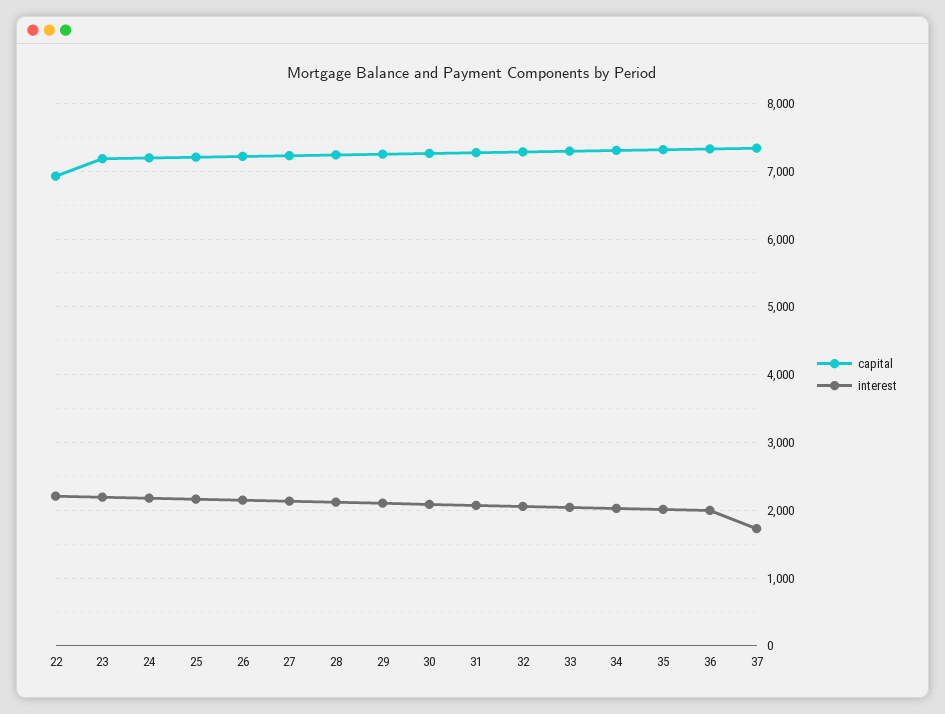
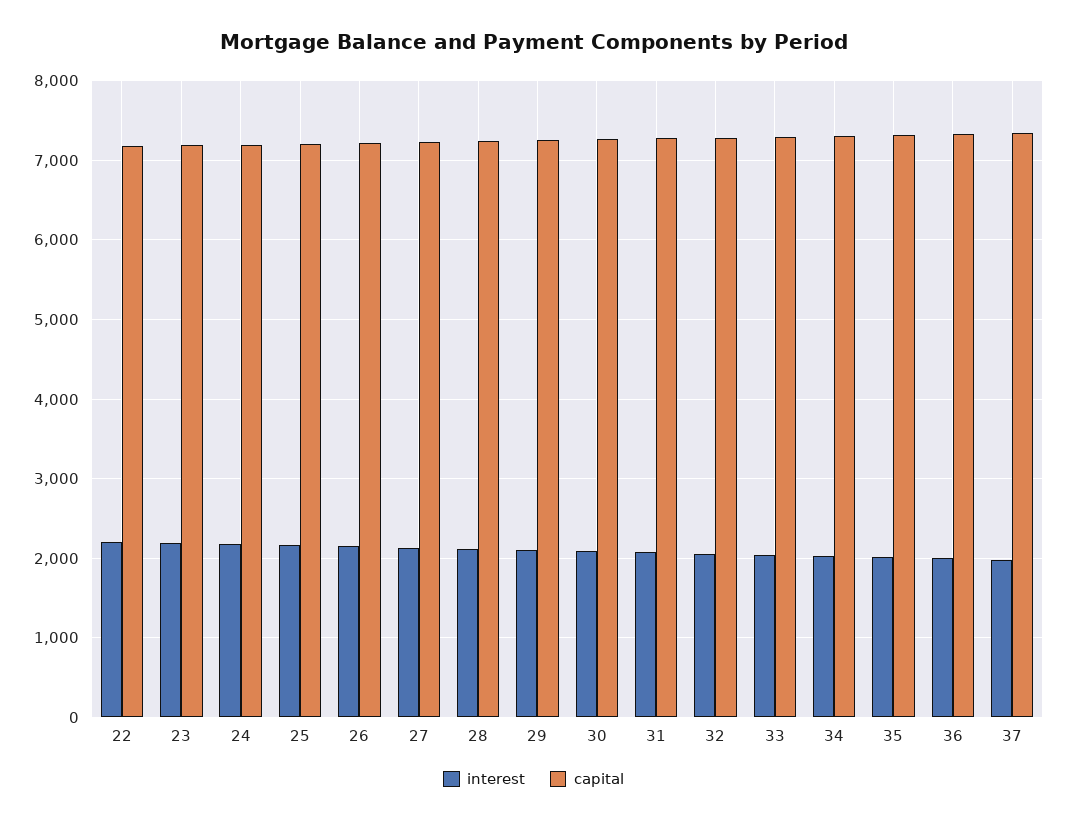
capital, 22: 6900 -> 7200
interest, 37: 1700 -> 2000

